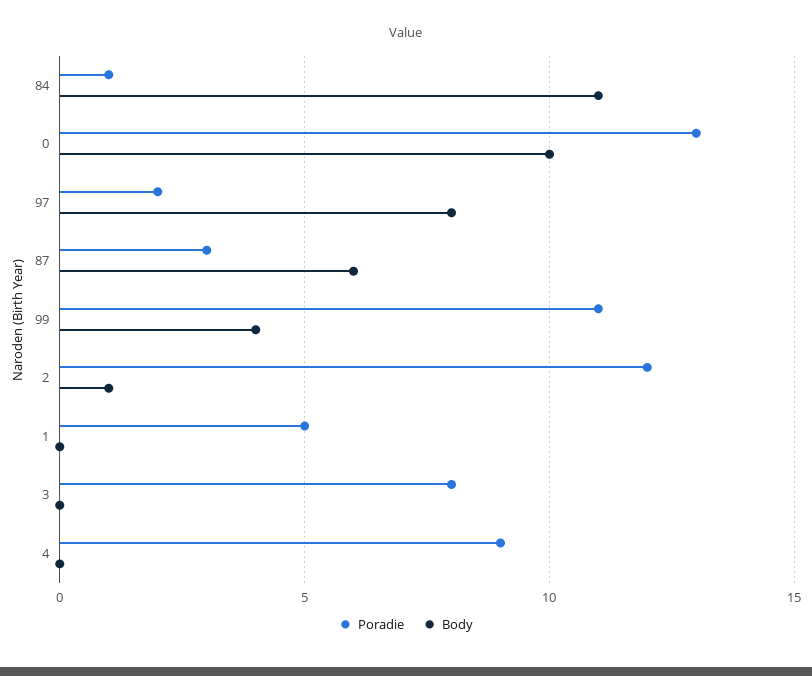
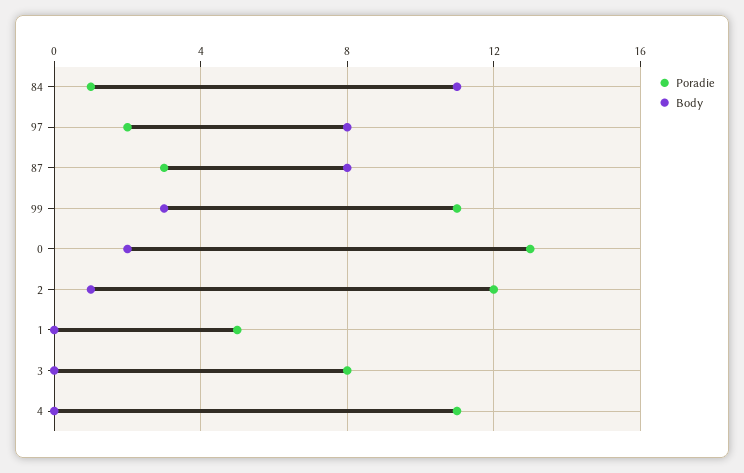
Body, 0: 10 -> 2
Body, 87: 6 -> 8
Body, 99: 4 -> 3
Poradie, 4: 9 -> 11

